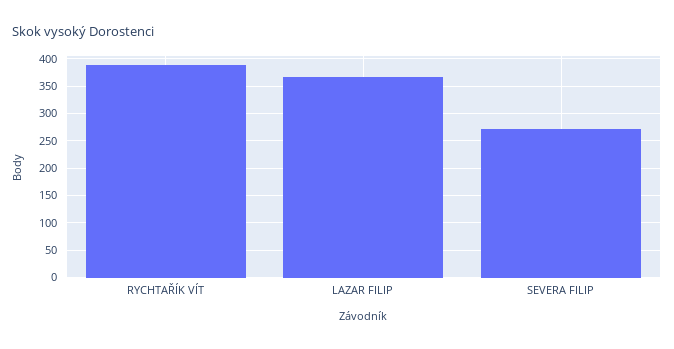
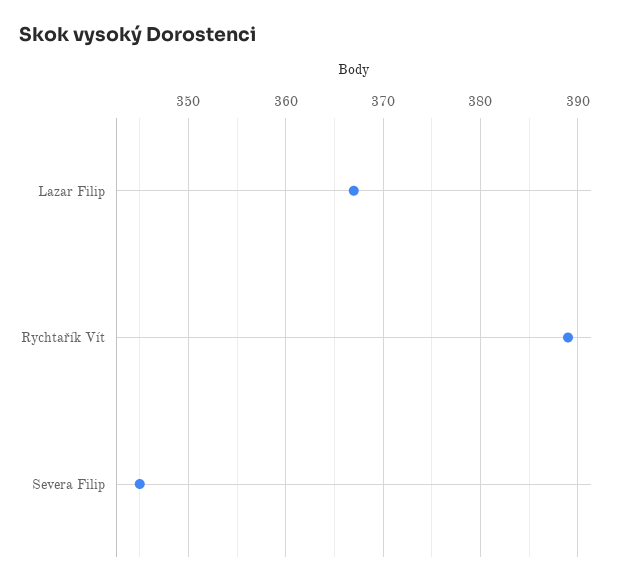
SEVERA FILIP: 275 -> 345

